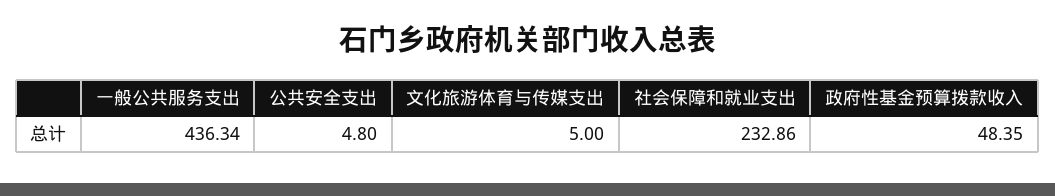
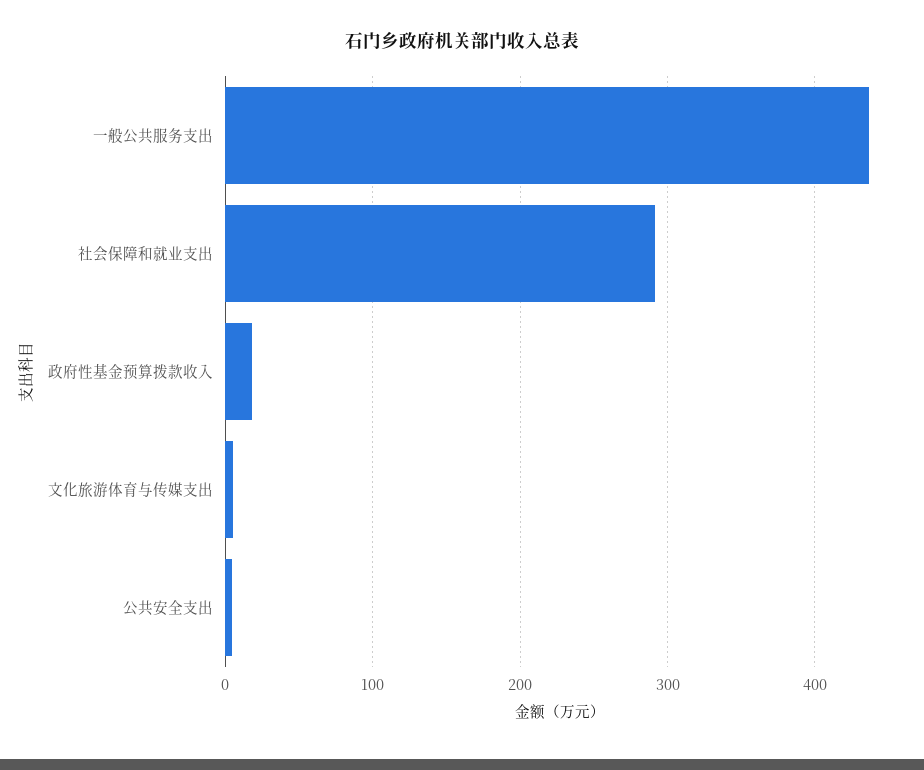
社会保障和就业支出: 232.86 -> 290
政府性基金预算拨款收入: 48.35 -> 20

